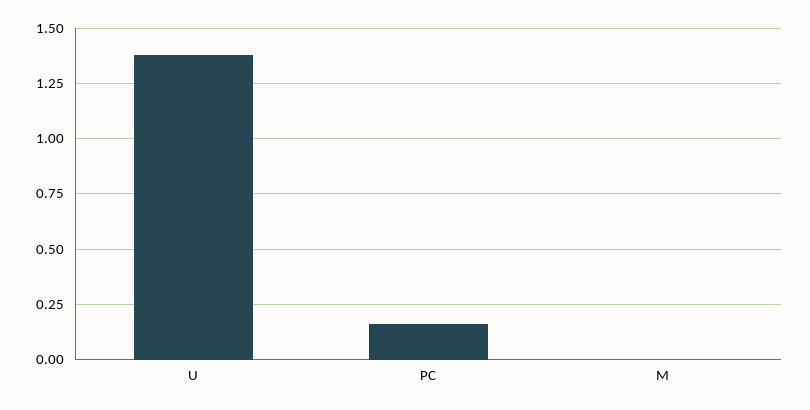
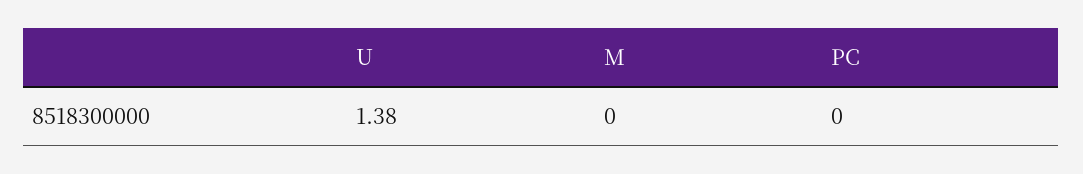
PC: 0.15 -> 0

